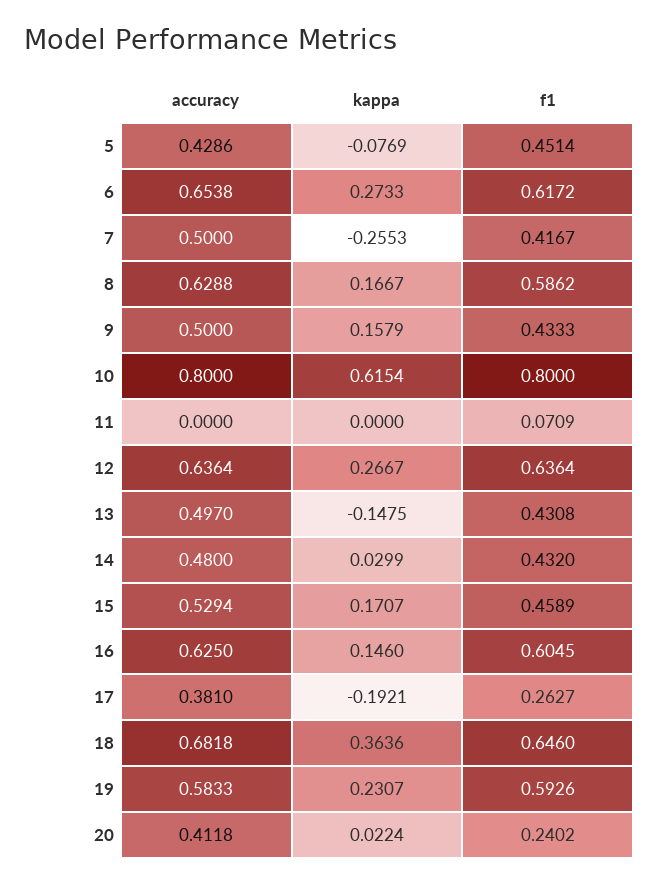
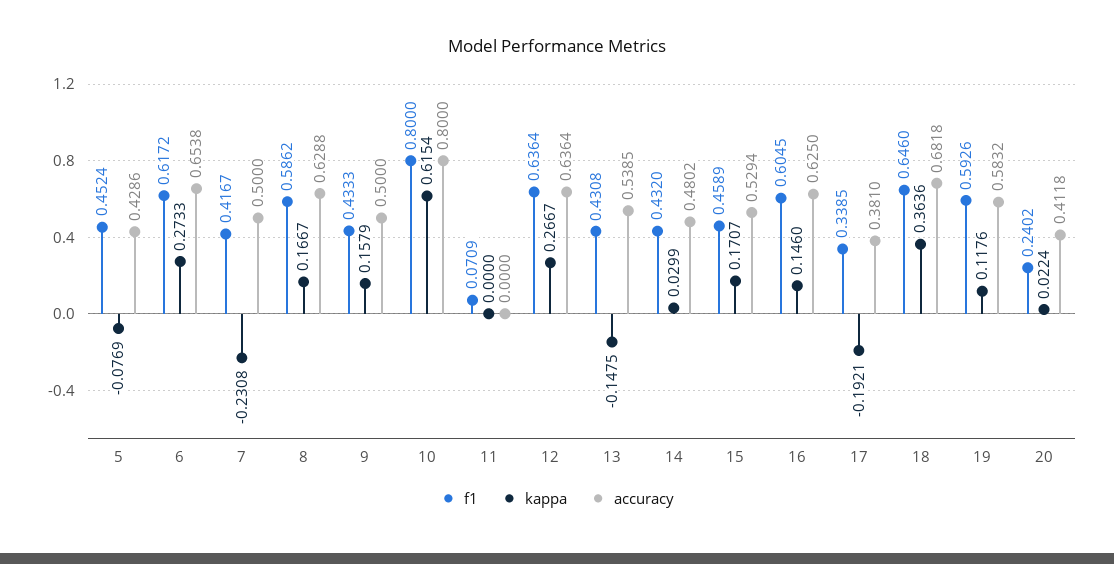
f1, 5: 0.4514 -> 0.4524
kappa, 7: -0.2553 -> -0.2308
accuracy, 13: 0.497 -> 0.5385
accuracy, 14: 0.48 -> 0.4802
f1, 17: 0.2627 -> 0.3385
accuracy, 19: 0.5833 -> 0.5832
kappa, 19: 0.2307 -> 0.1176

